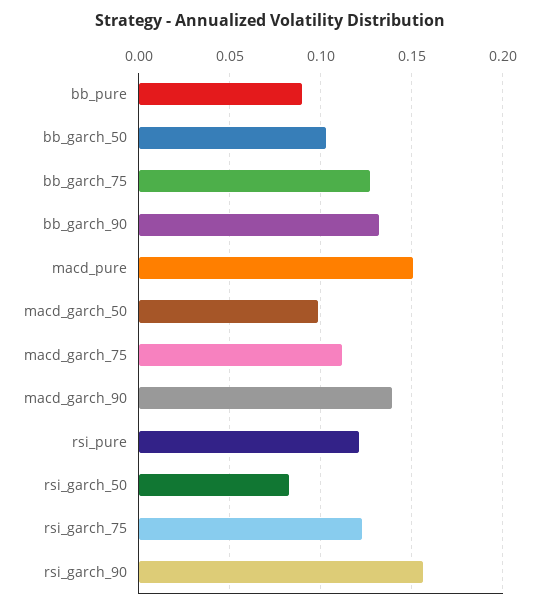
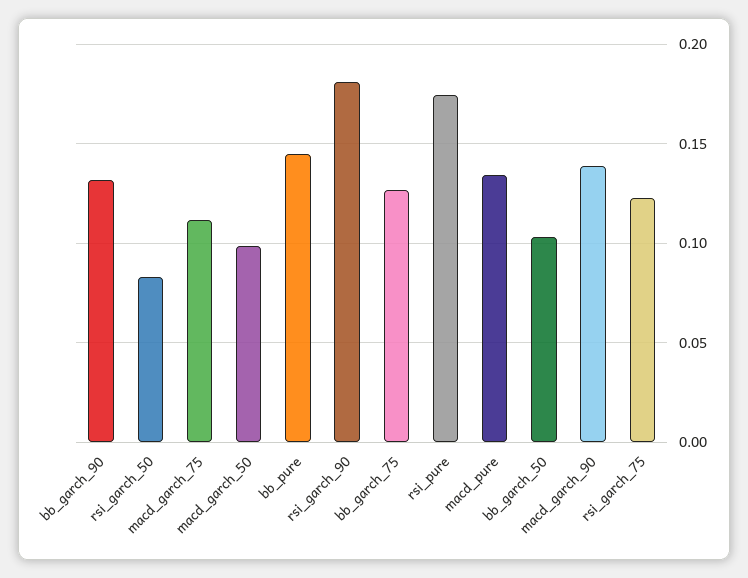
bb_pure: 0.09 -> 0.145
macd_pure: 0.15 -> 0.135
rsi_pure: 0.12 -> 0.175
rsi_garch_90: 0.155 -> 0.18

